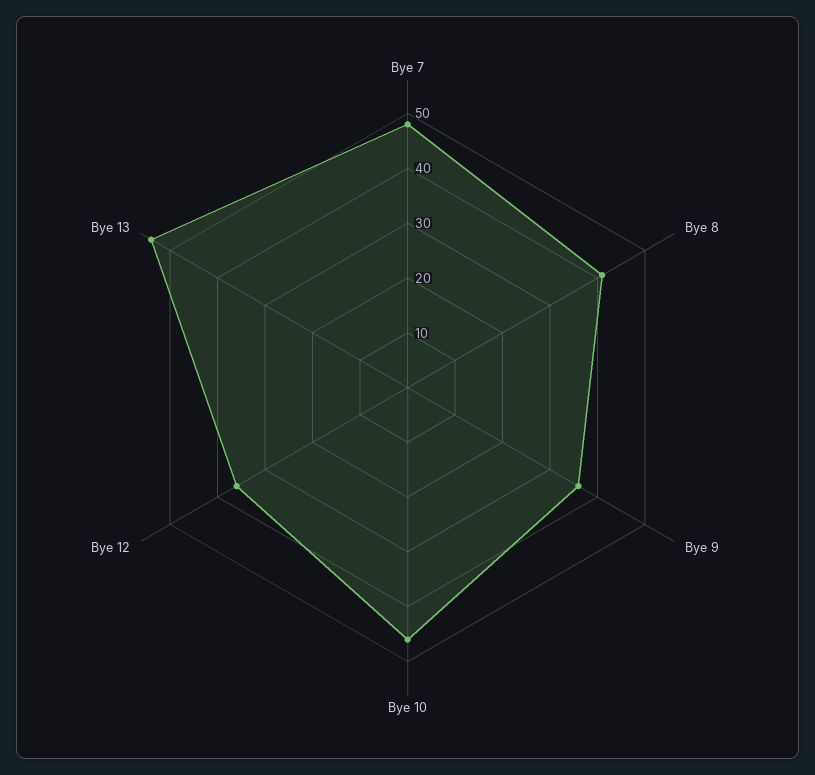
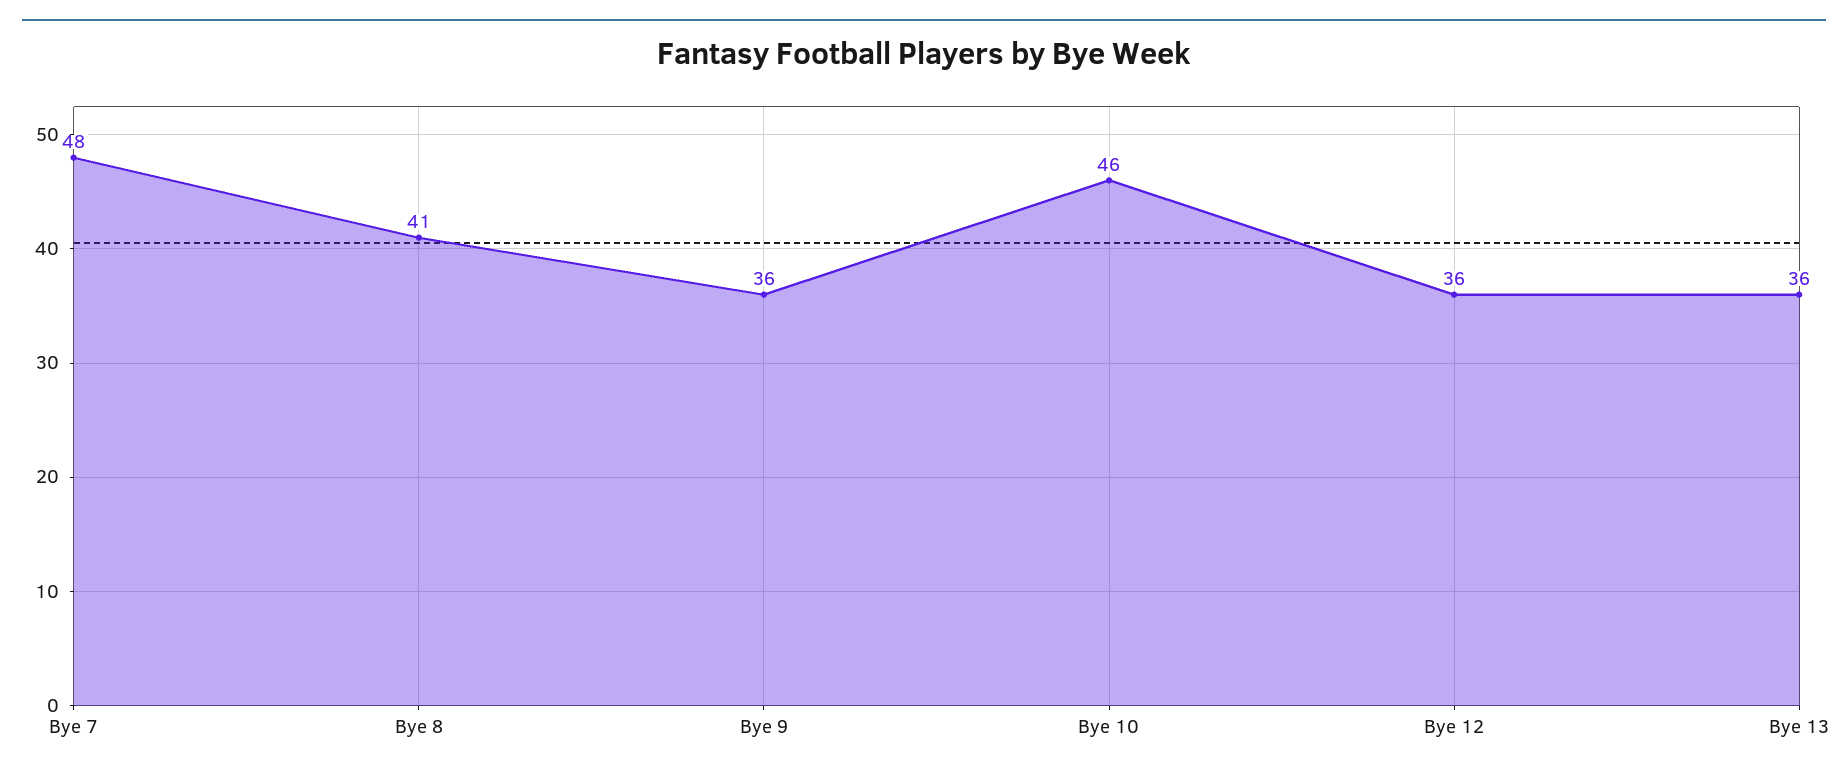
Bye 13: 55 -> 36

